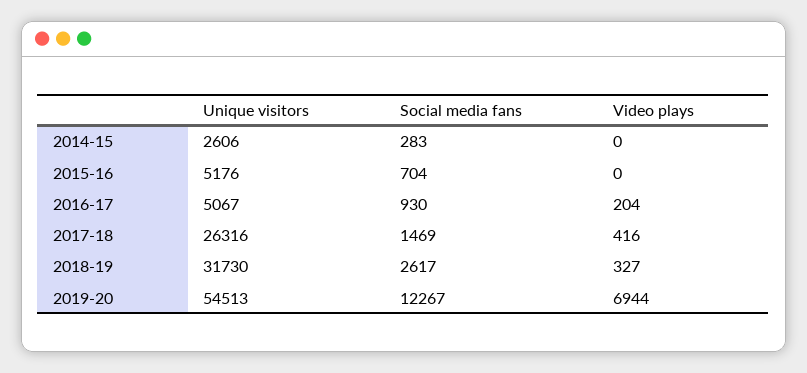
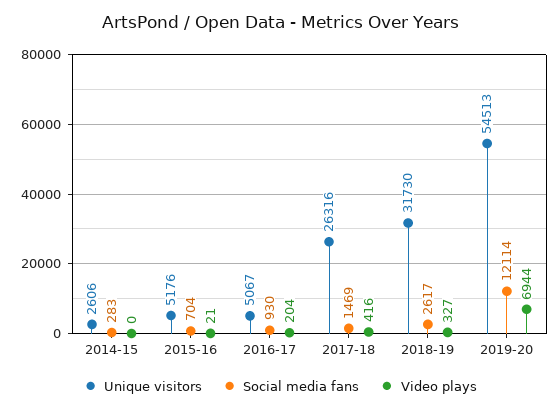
Video plays, 2015-16: 0 -> 21
Social media fans, 2019-20: 12267 -> 12114

